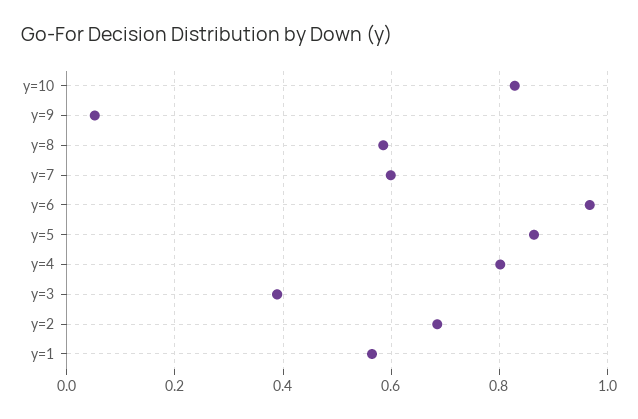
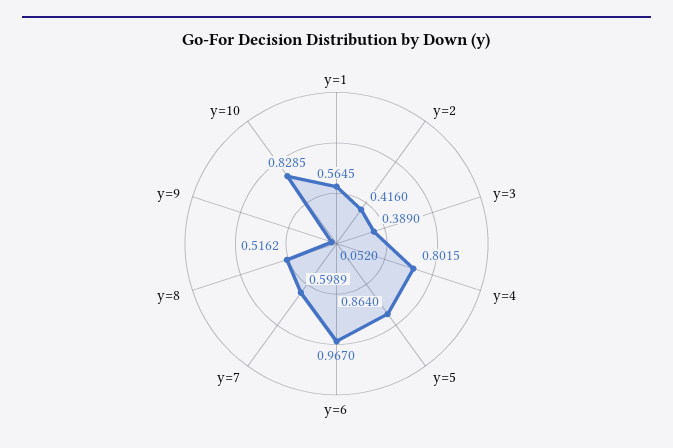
y=8: 0.58 -> 0.5162
y=2: 0.68 -> 0.416

